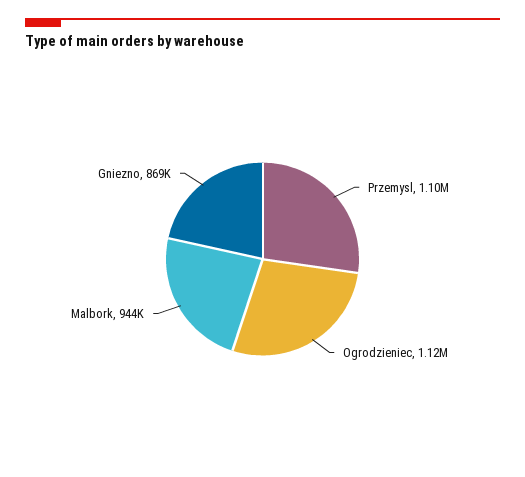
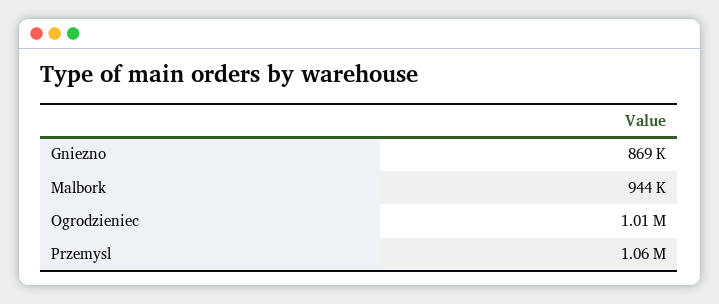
Przemysl: 1100000 -> 1060000
Ogrodzieniec: 1120000 -> 1010000

